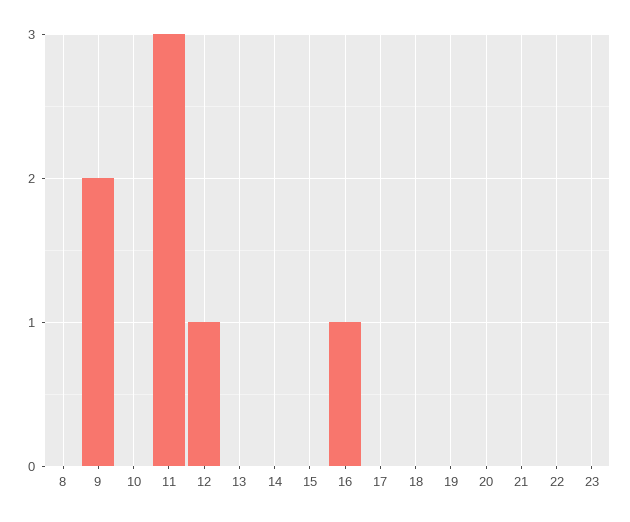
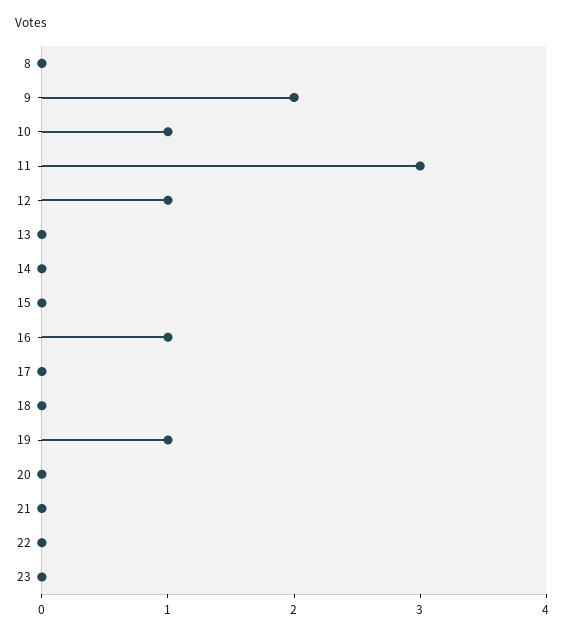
10: 0 -> 1
19: 0 -> 1

